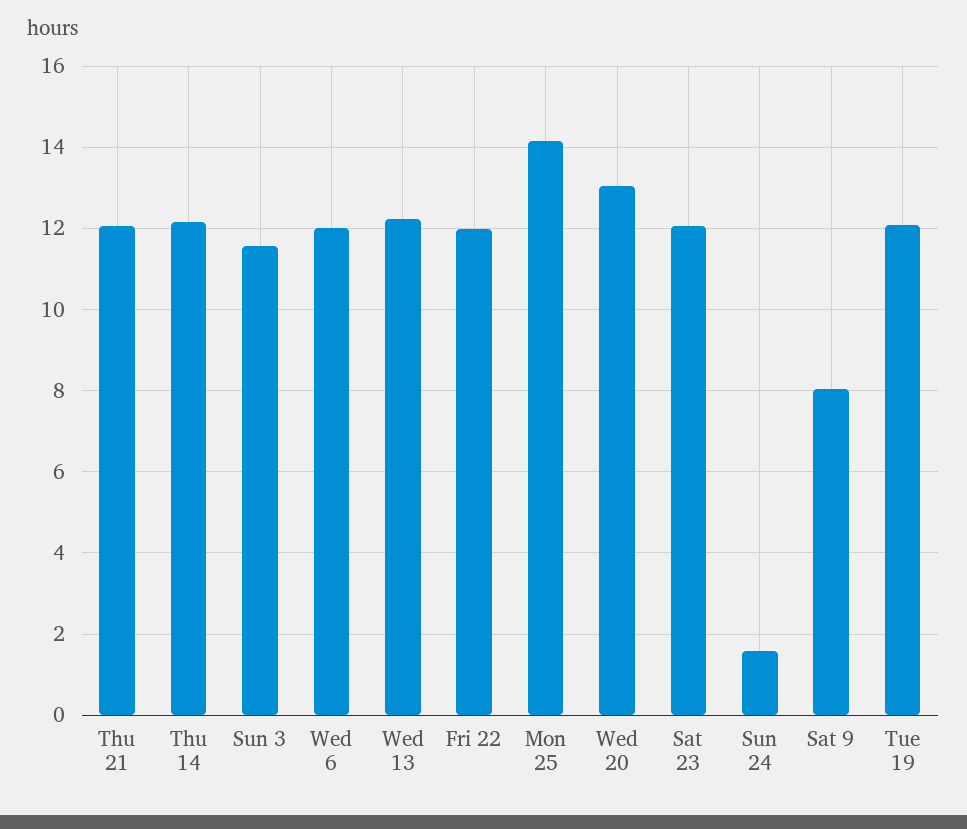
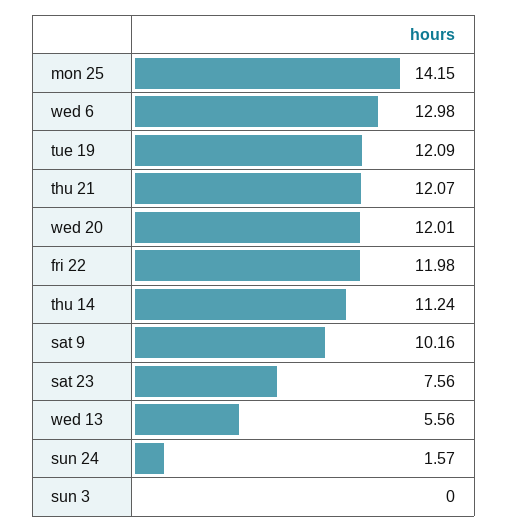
Thu 14: 12.2 -> 11.24
Sun 3: 11.6 -> 0
Wed 6: 12 -> 12.98
Wed 13: 12.2 -> 5.56
Wed 20: 13 -> 12.01
Sat 23: 12 -> 7.56
Sat 9: 8 -> 10.16

